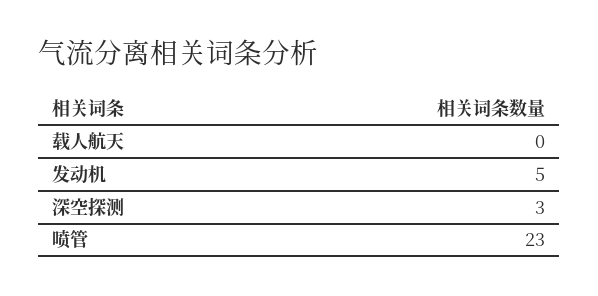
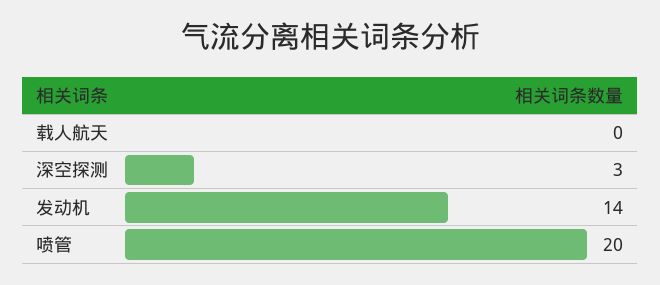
发动机: 5 -> 14
喷管: 23 -> 20

